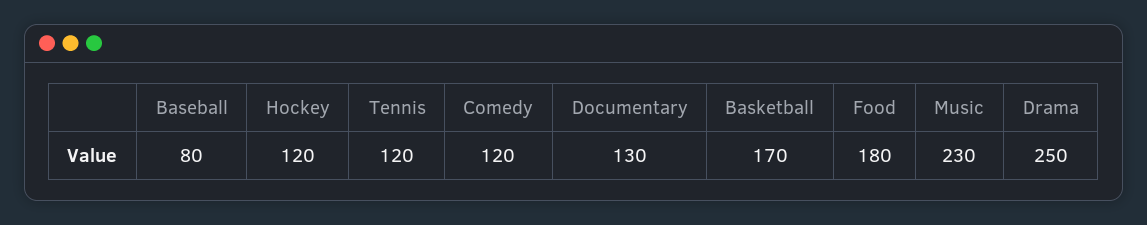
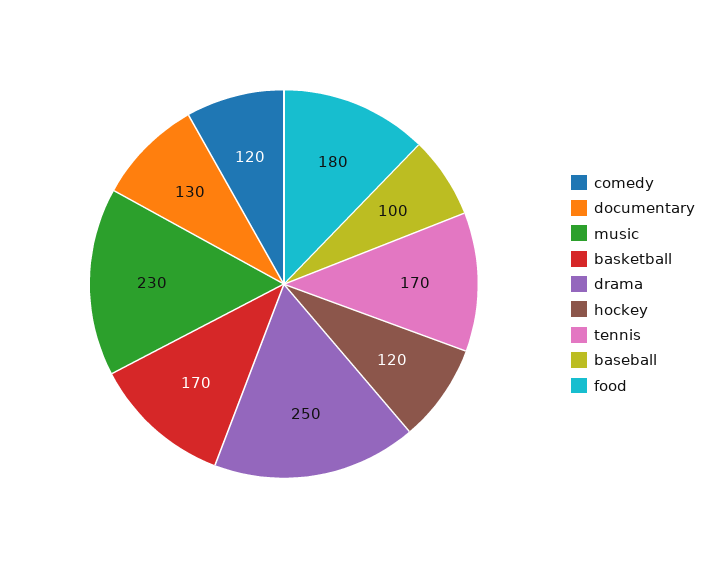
Baseball: 80 -> 100
Tennis: 120 -> 170

